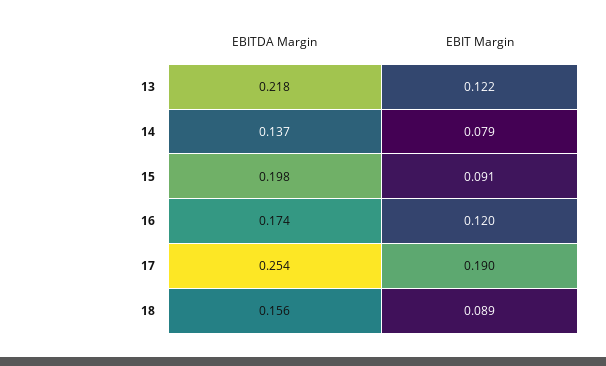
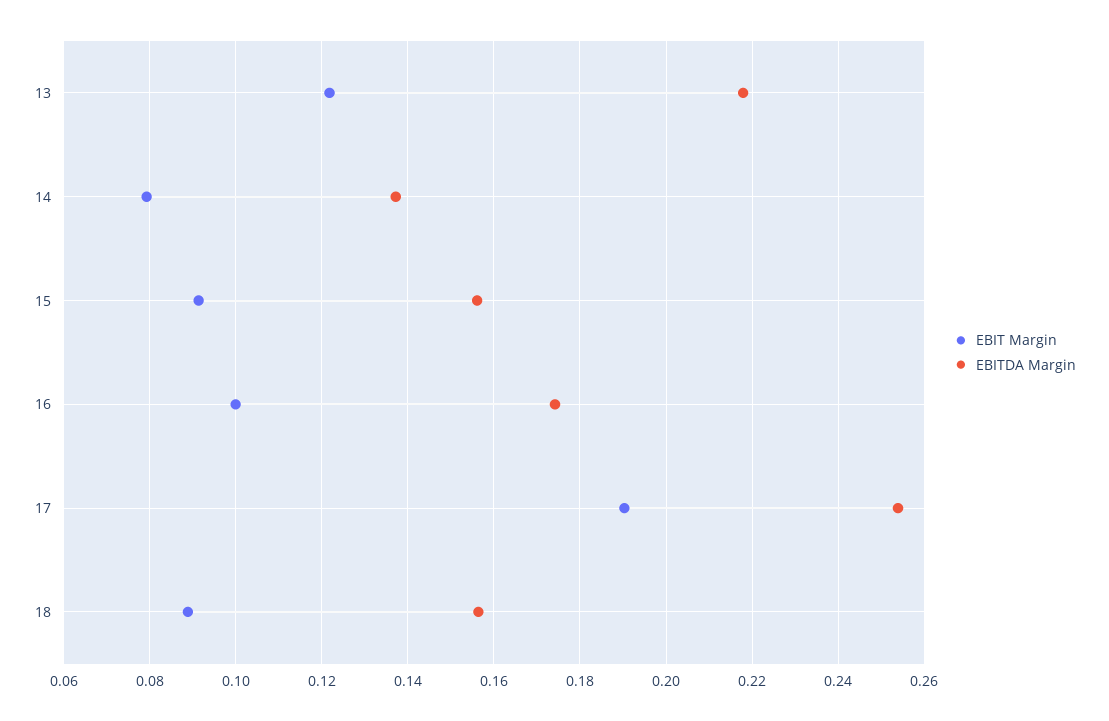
EBITDA Margin, 15: 0.198 -> 0.156
EBIT Margin, 16: 0.12 -> 0.1

